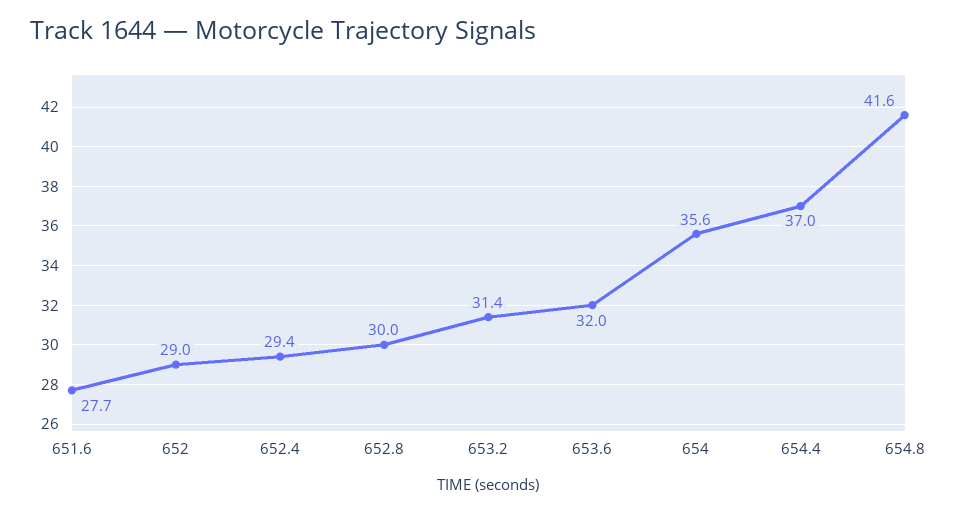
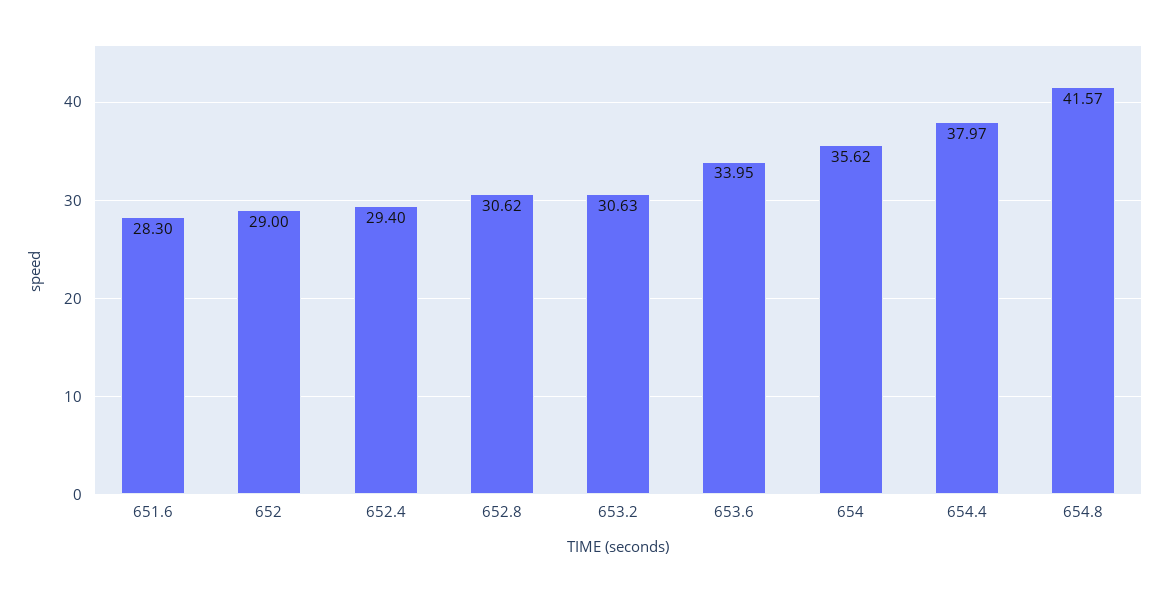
651.6: 27.7 -> 28.3
652.8: 30 -> 30.62
653.2: 31.4 -> 30.63
653.6: 32 -> 33.95
654.4: 37 -> 37.97

